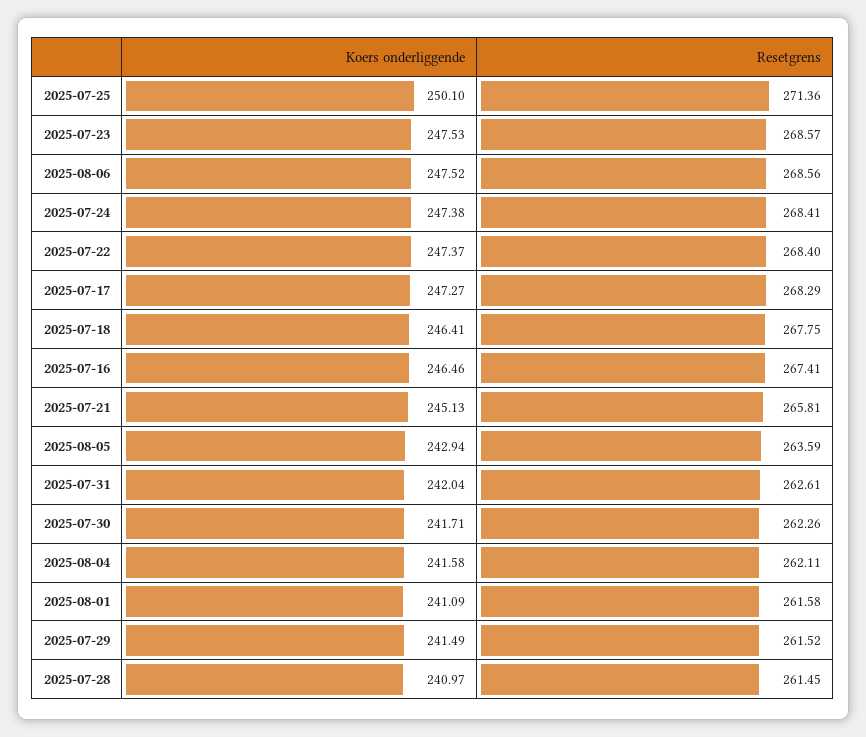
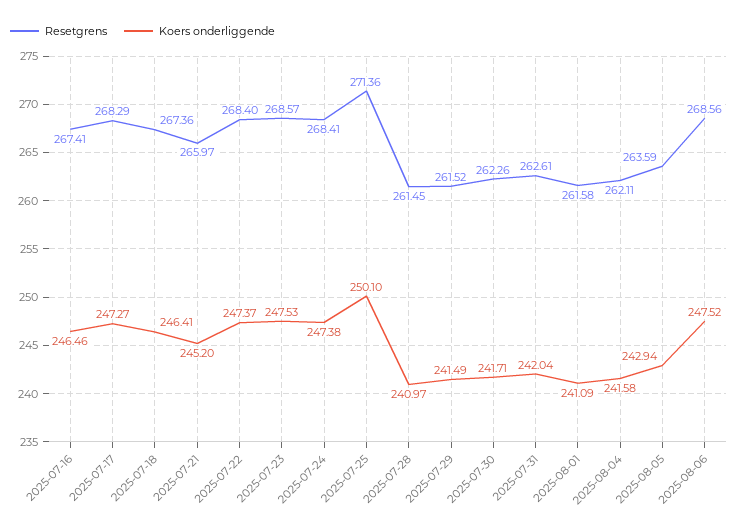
Resetgrens, 2025-07-18: 267.75 -> 267.36
Koers onderliggende, 2025-07-21: 245.13 -> 245.2
Resetgrens, 2025-07-21: 265.81 -> 265.97

